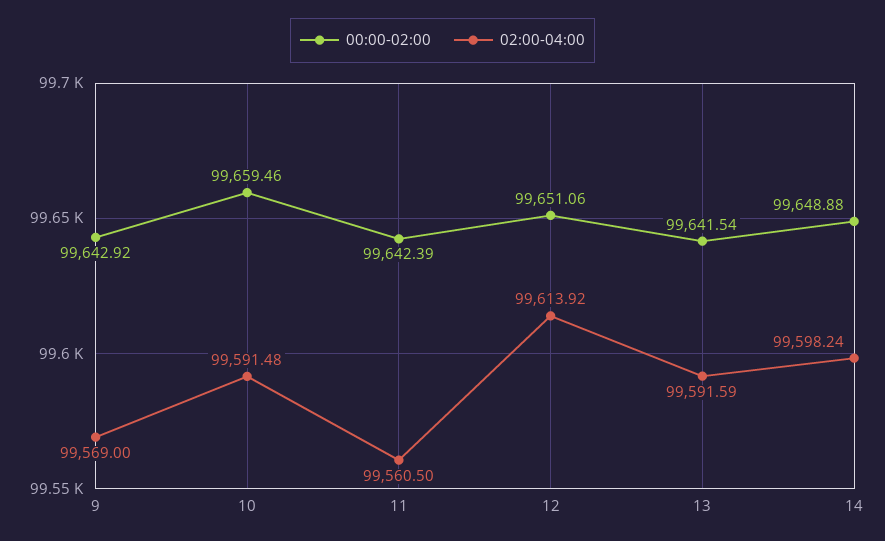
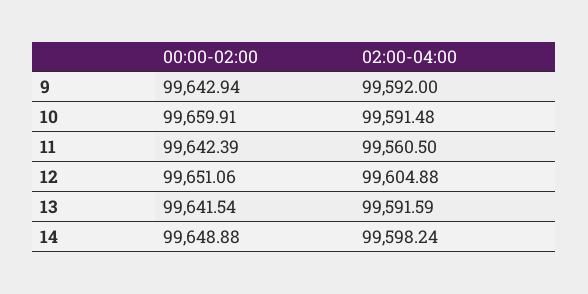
00:00-02:00, 9: 99642.92 -> 99642.94
02:00-04:00, 9: 99569 -> 99592
00:00-02:00, 10: 99659.46 -> 99659.91
02:00-04:00, 12: 99613.92 -> 99604.88

